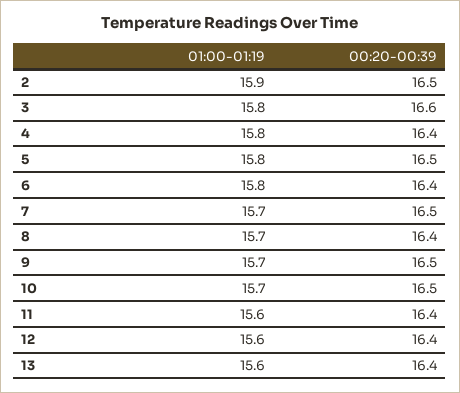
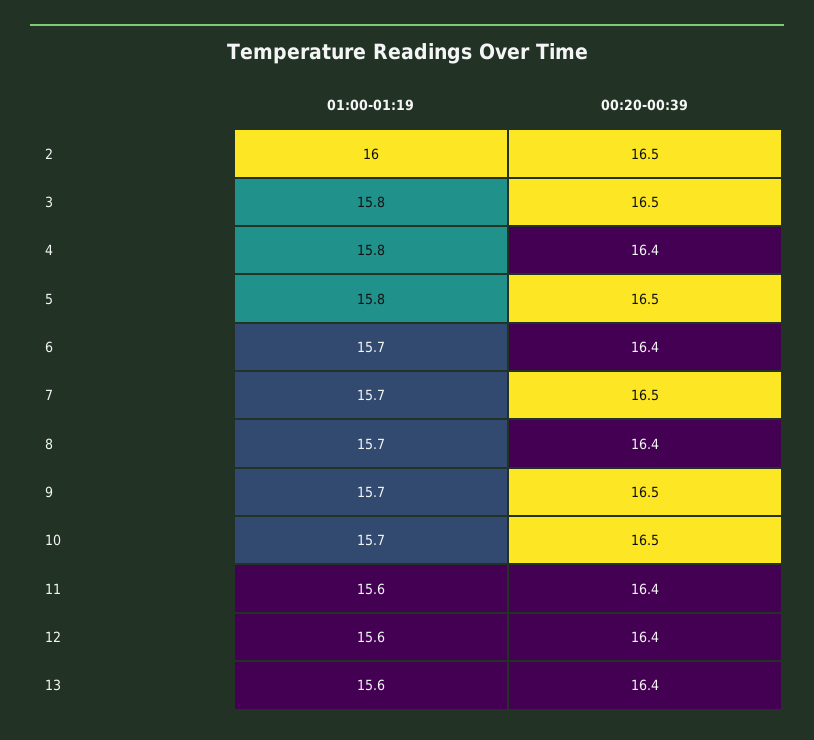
01:00-01:19, 2: 15.9 -> 16
00:20-00:39, 3: 16.6 -> 16.5
01:00-01:19, 6: 15.8 -> 15.7

